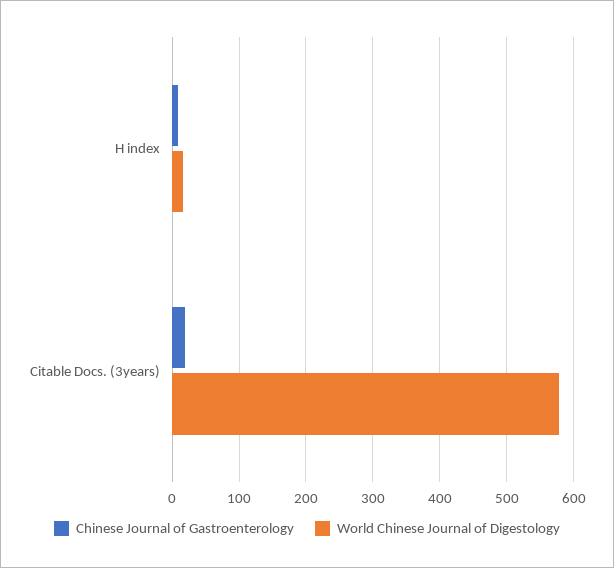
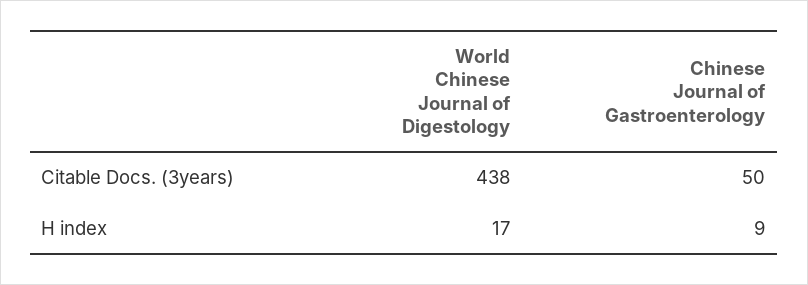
Chinese Journal of Gastroenterology, Citable Docs. (3years): 20 -> 50
World Chinese Journal of Digestology, Citable Docs. (3years): 580 -> 438

